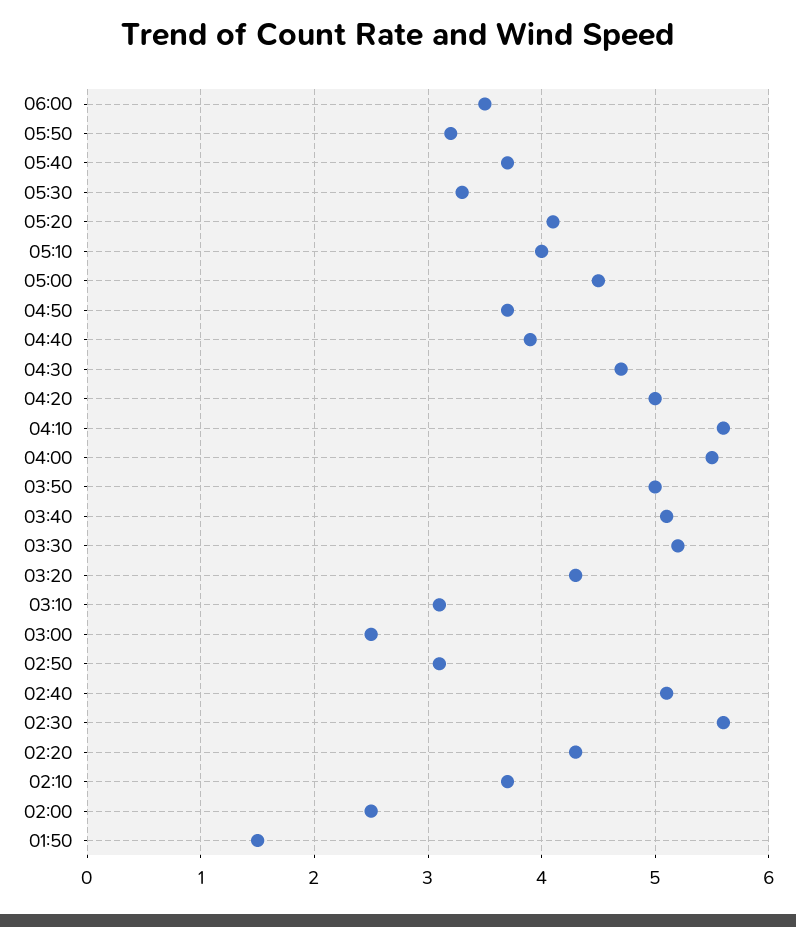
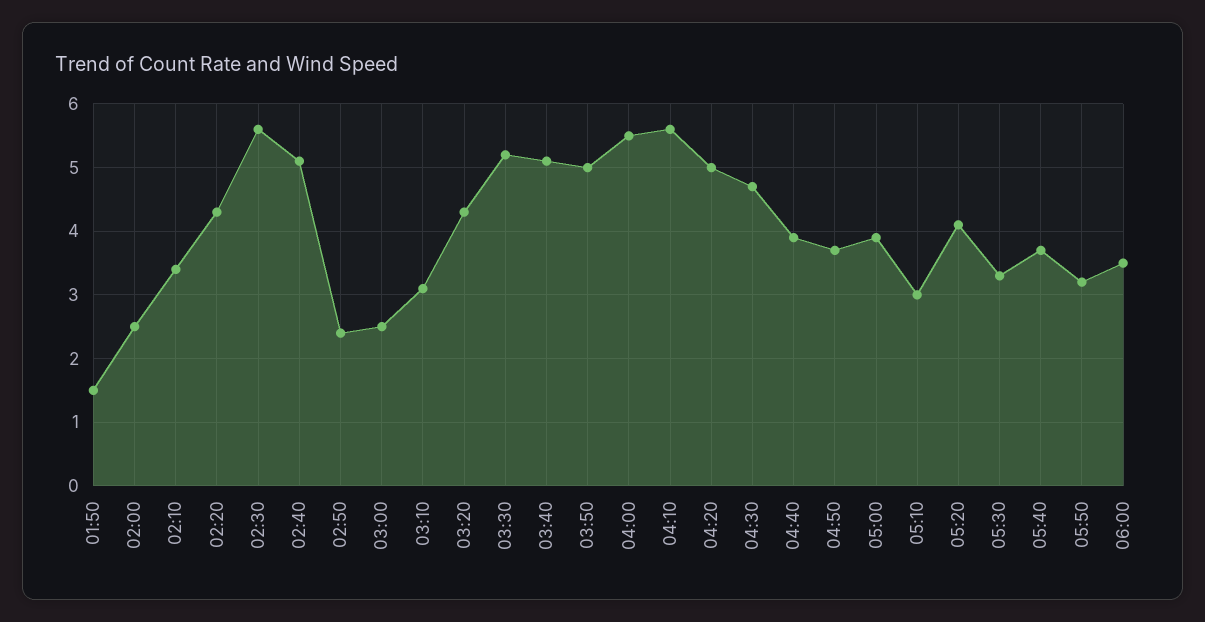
05:10: 4 -> 3
05:00: 4.5 -> 3.9
02:50: 3.1 -> 2.4
02:10: 3.7 -> 3.4

